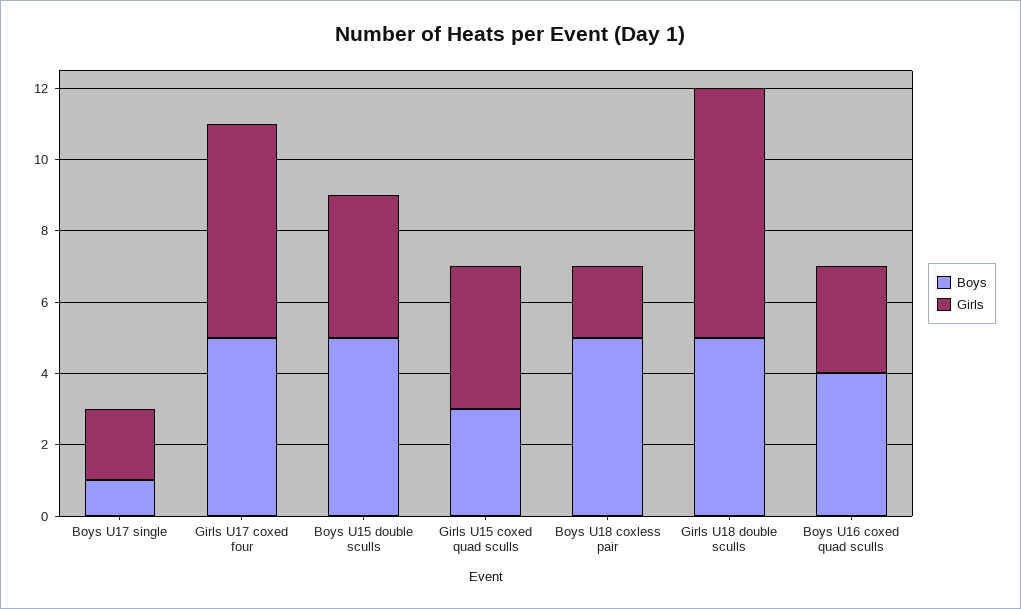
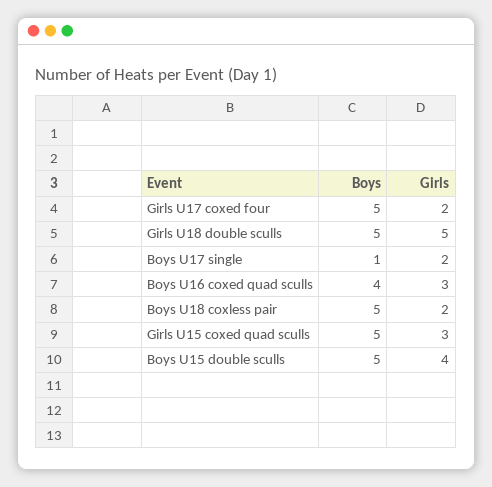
Girls, Girls U17 coxed four: 6 -> 2
Boys, Girls U15 coxed quad sculls: 3 -> 5
Girls, Girls U15 coxed quad sculls: 4 -> 3
Girls, Girls U18 double sculls: 7 -> 5

